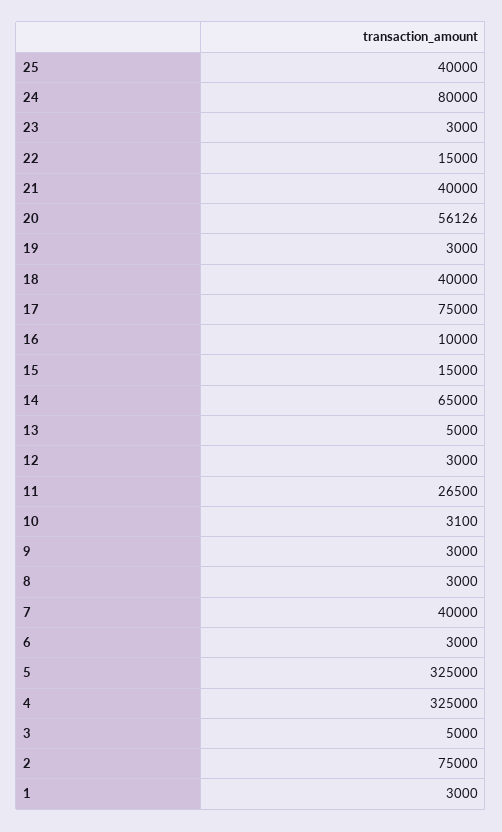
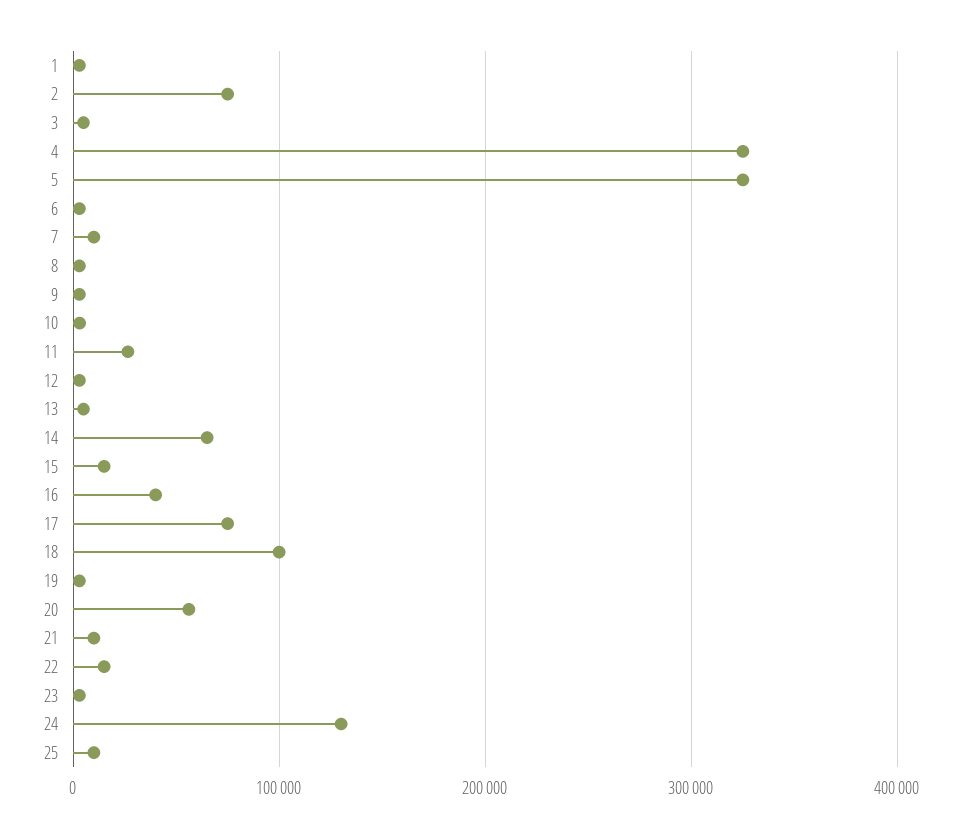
25: 40000 -> 10000
24: 80000 -> 130000
21: 40000 -> 10000
18: 40000 -> 100000
16: 10000 -> 40000
7: 40000 -> 10000

